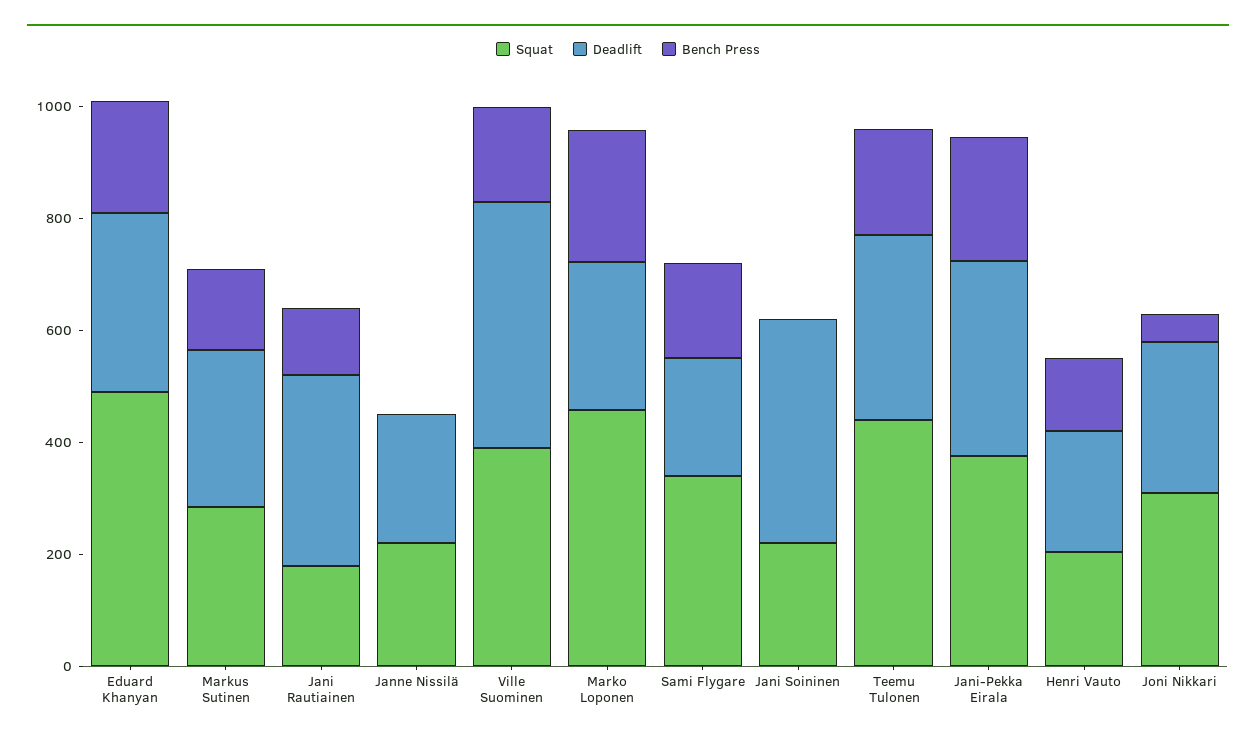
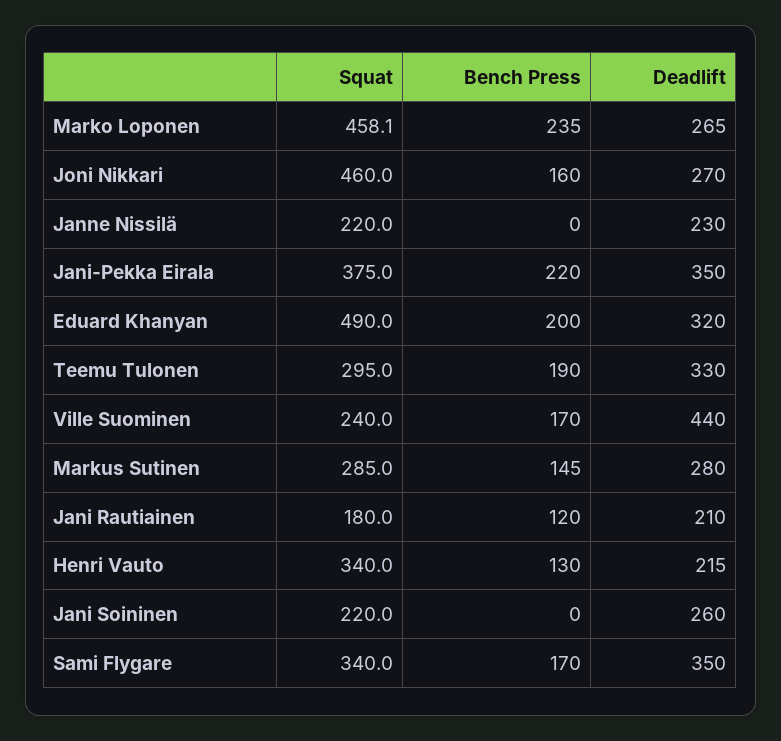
Deadlift, Jani Rautiainen: 350 -> 210
Squat, Ville Suominen: 400 -> 240
Deadlift, Sami Flygare: 200 -> 350
Deadlift, Jani Soininen: 400 -> 260
Squat, Teemu Tulonen: 450 -> 295
Squat, Henri Vauto: 200 -> 340
Squat, Joni Nikkari: 300 -> 460
Bench Press, Joni Nikkari: 50 -> 160

